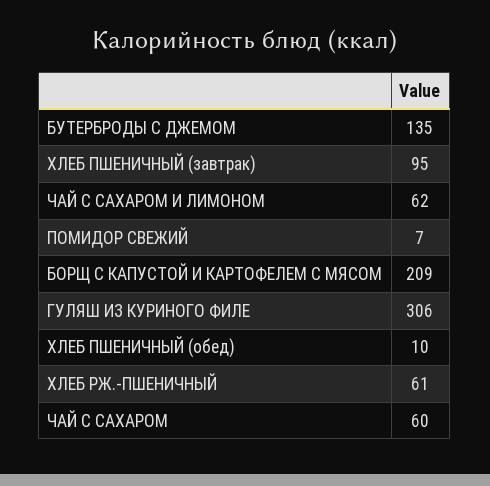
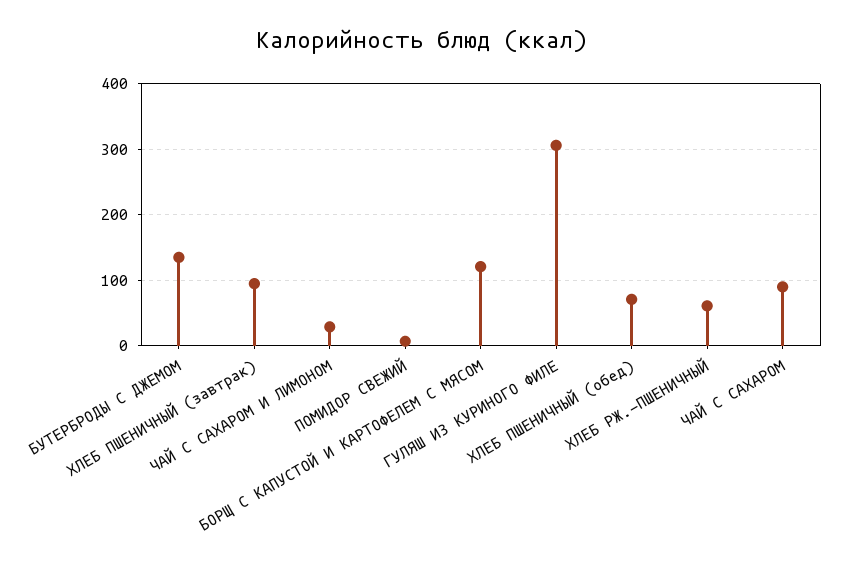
ЧАЙ С САХАРОМ И ЛИМОНОМ: 62 -> 30
БОРЩ С КАПУСТОЙ И КАРТОФЕЛЕМ С МЯСОМ: 209 -> 120
ХЛЕБ ПШЕНИЧНЫЙ (обед): 10 -> 70
ЧАЙ С САХАРОМ: 60 -> 90

